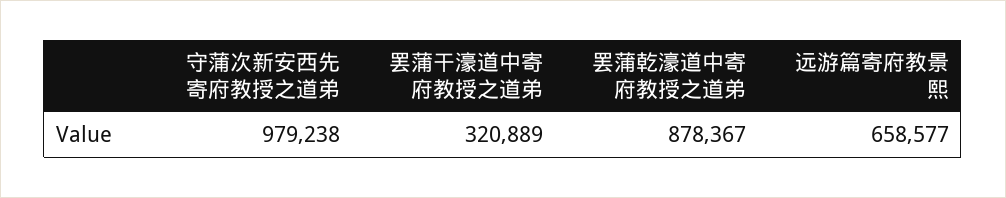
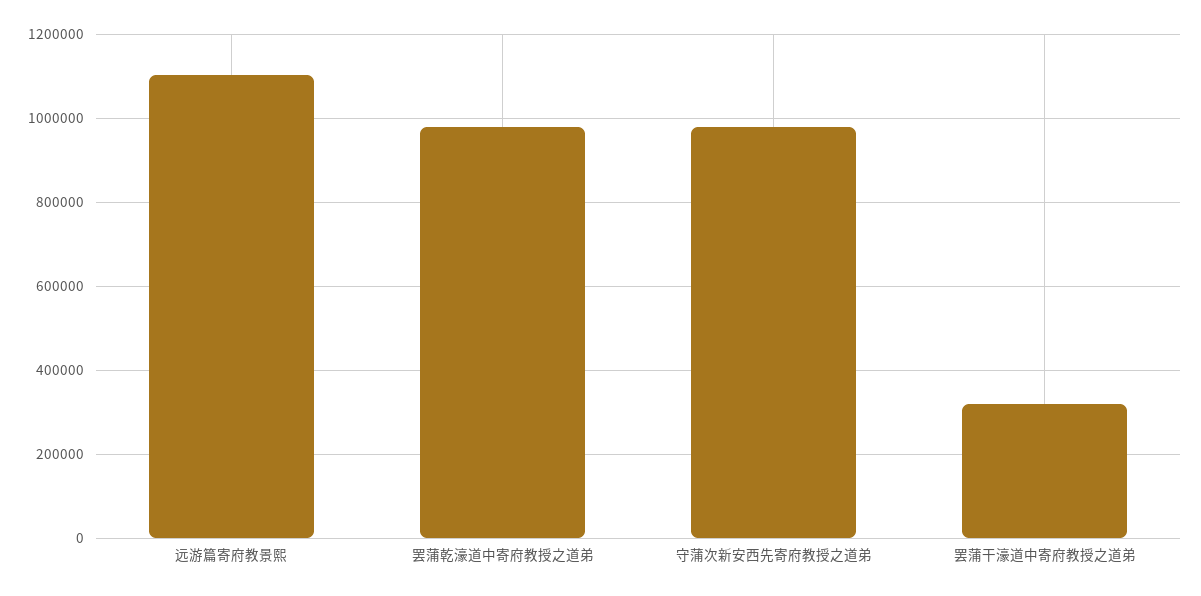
罢蒲乾濠道中寄府教授之道弟: 878367 -> 980000
远游篇寄府教景熙: 658577 -> 1100000

